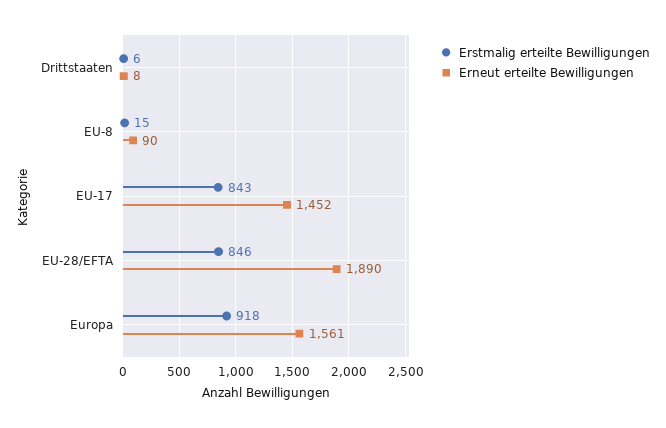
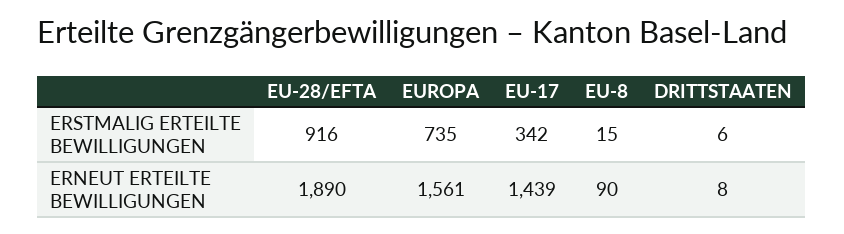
Erstmalig erteilte Bewilligungen, EU-17: 843 -> 342
Erneut erteilte Bewilligungen, EU-17: 1452 -> 1439
Erstmalig erteilte Bewilligungen, EU-28/EFTA: 846 -> 916
Erstmalig erteilte Bewilligungen, Europa: 918 -> 735

